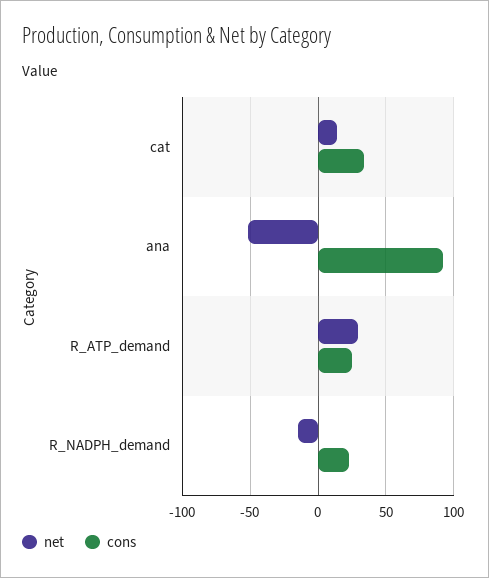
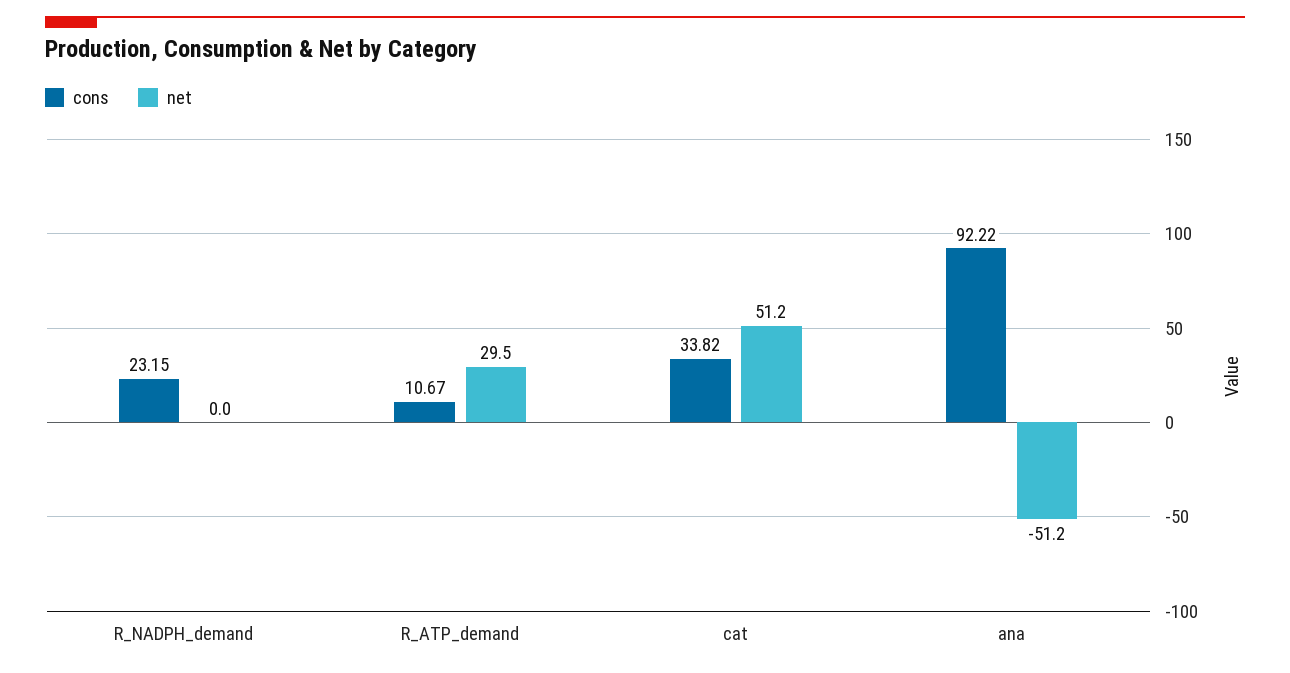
net, cat: 15 -> 51.2
cons, R_ATP_demand: 25 -> 10.67
net, R_NADPH_demand: -15 -> 0

